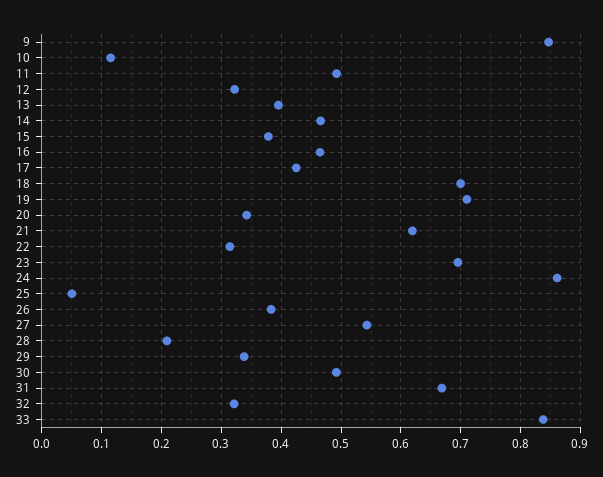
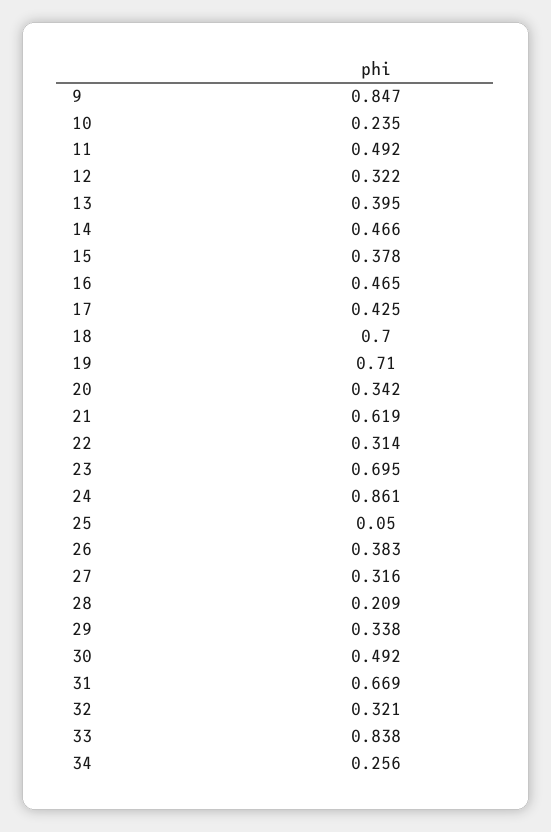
10: 0.12 -> 0.235
27: 0.54 -> 0.316
34: none -> 0.256

